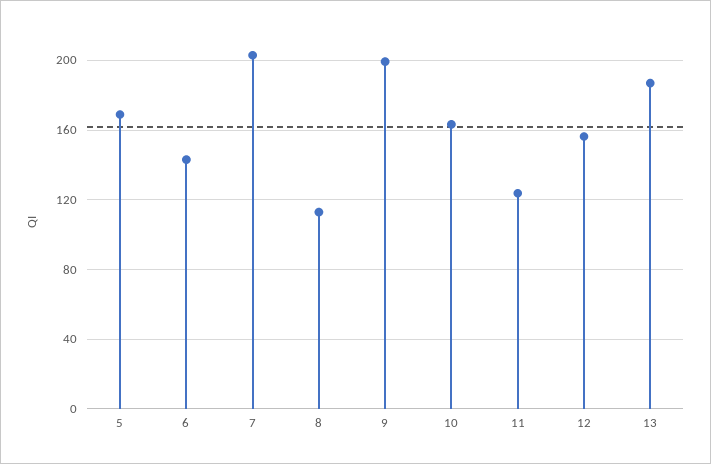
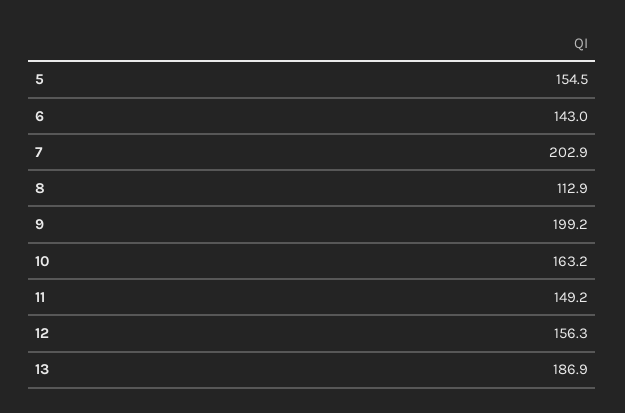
5: 170 -> 154.5
11: 125 -> 149.2

